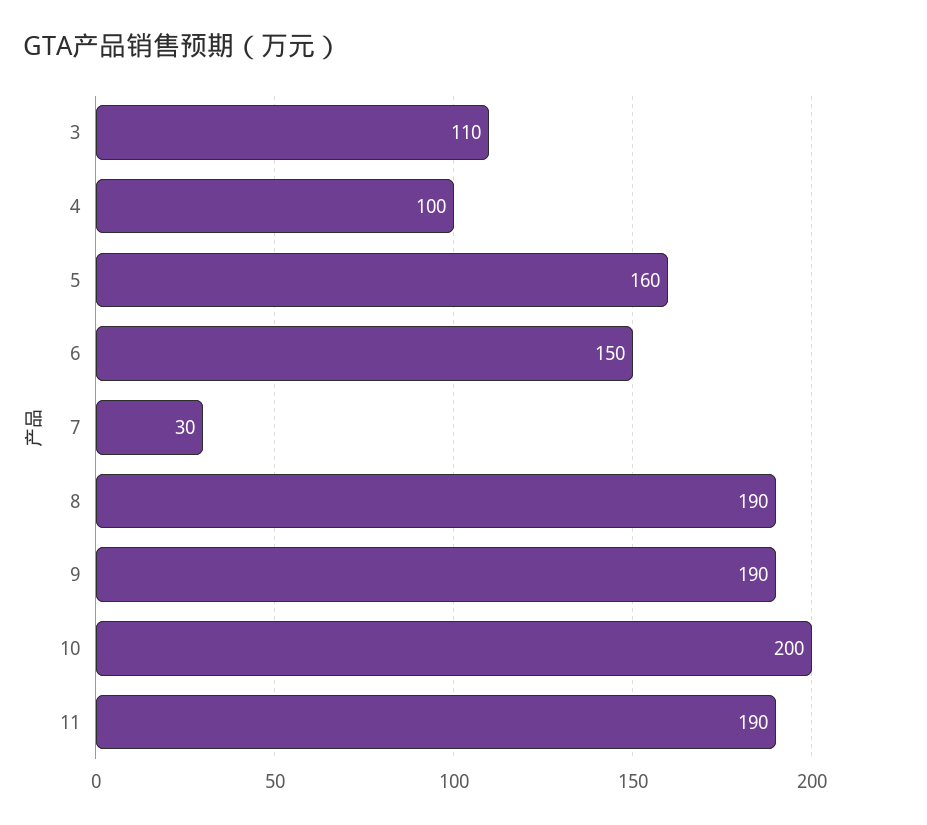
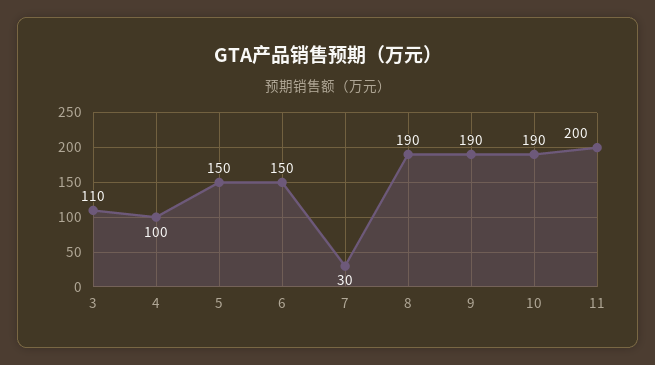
5: 160 -> 150
10: 200 -> 190
11: 190 -> 200

